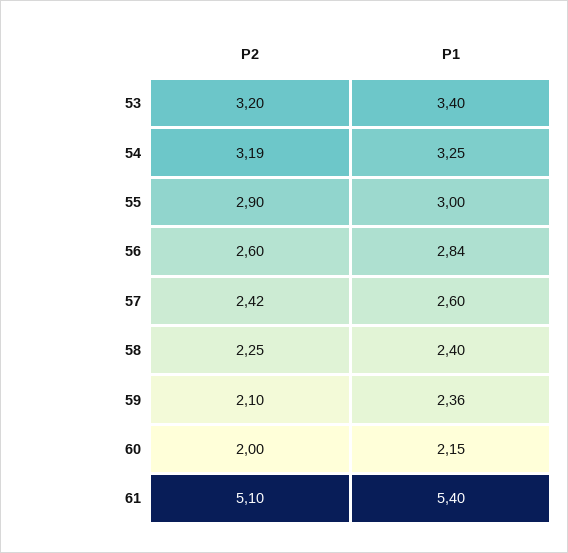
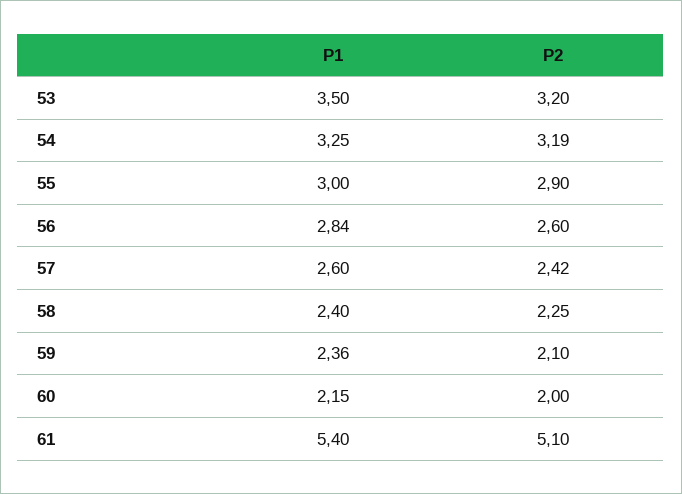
P1, 53: 3.4 -> 3.5

